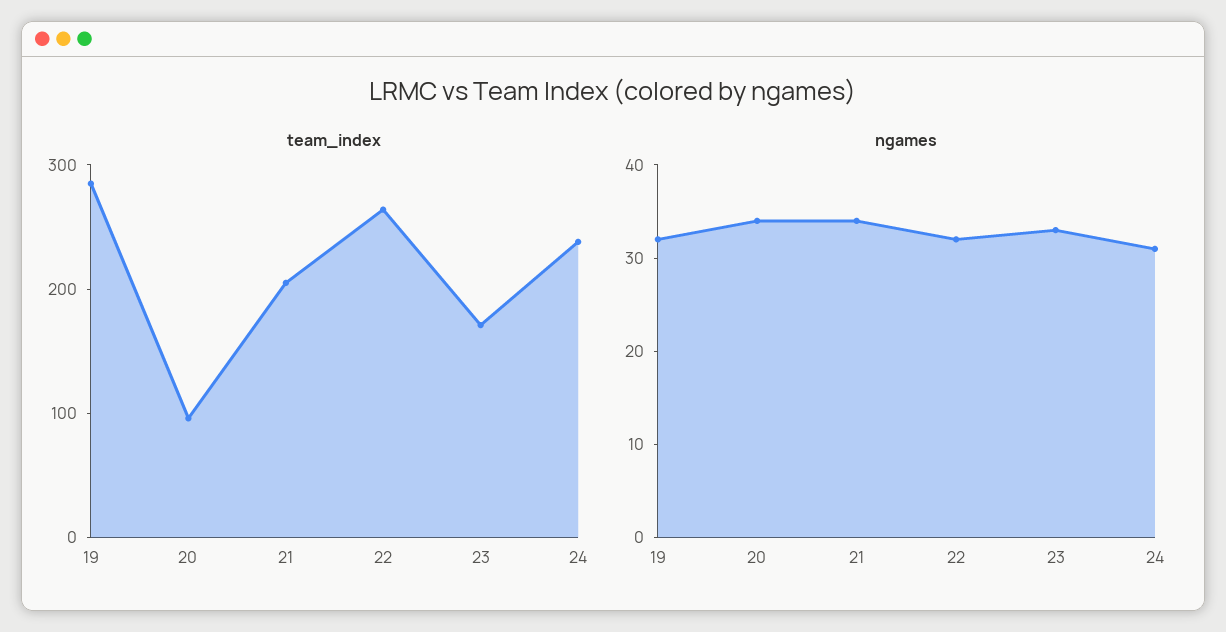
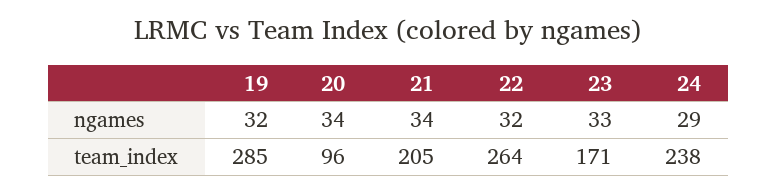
ngames, 24: 31 -> 29

